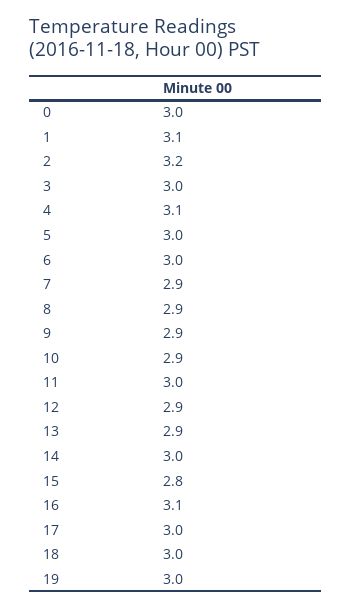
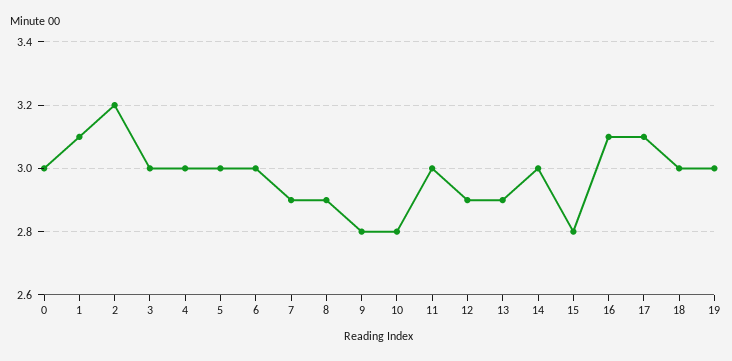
4: 3.1 -> 3
9: 2.9 -> 2.8
10: 2.9 -> 2.8
17: 3 -> 3.1

